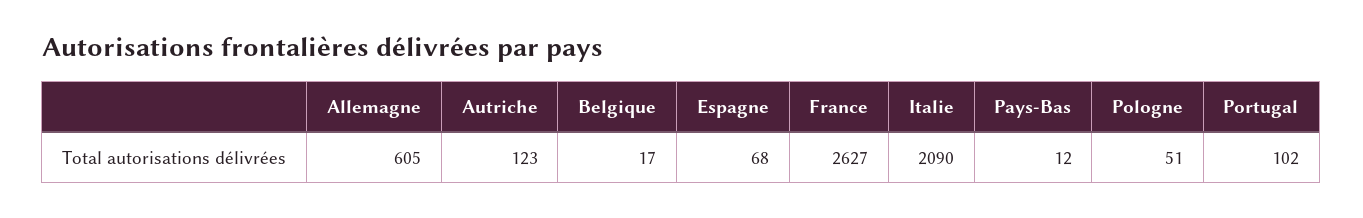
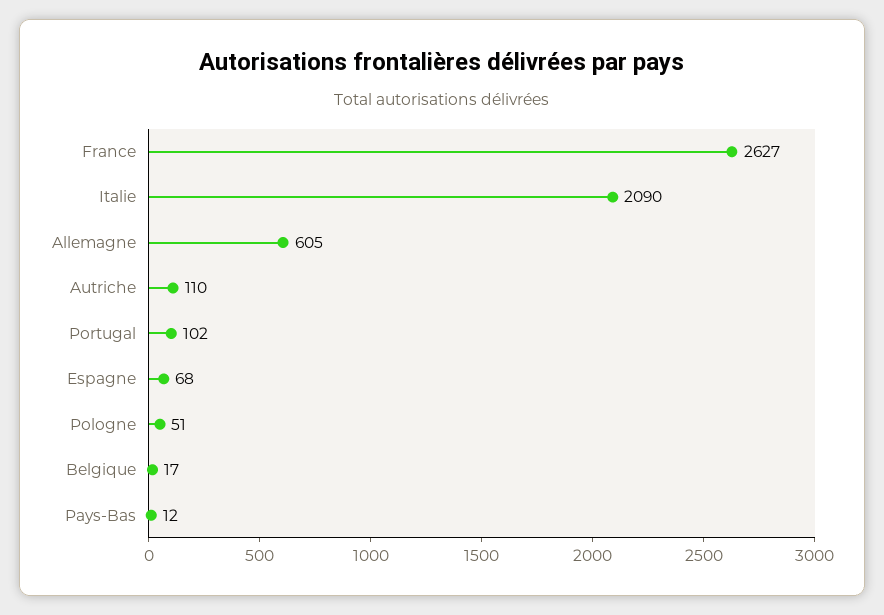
Autriche: 123 -> 110

